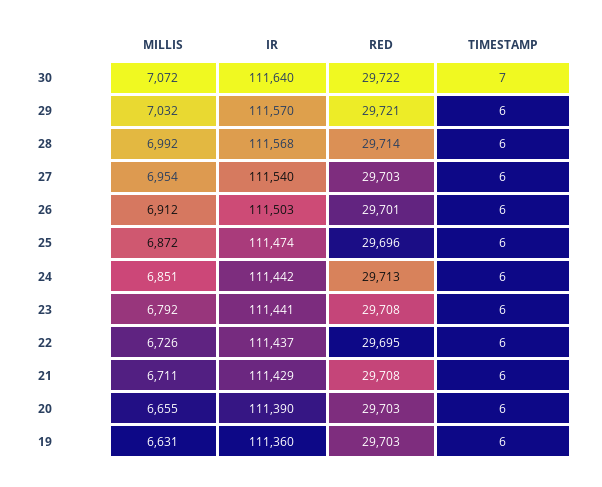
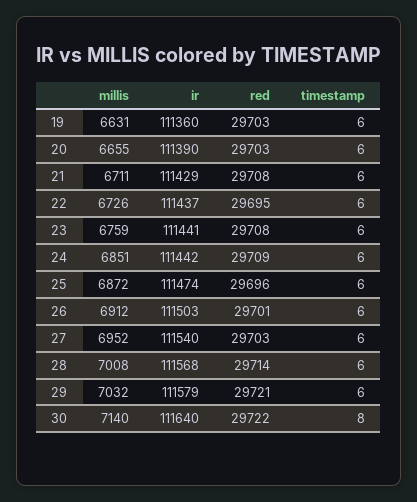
MILLIS, 30: 7072 -> 7140
TIMESTAMP, 30: 7 -> 8
IR, 29: 111570 -> 111579
MILLIS, 28: 6992 -> 7008
MILLIS, 27: 6954 -> 6952
RED, 24: 29713 -> 29709
MILLIS, 23: 6792 -> 6759

